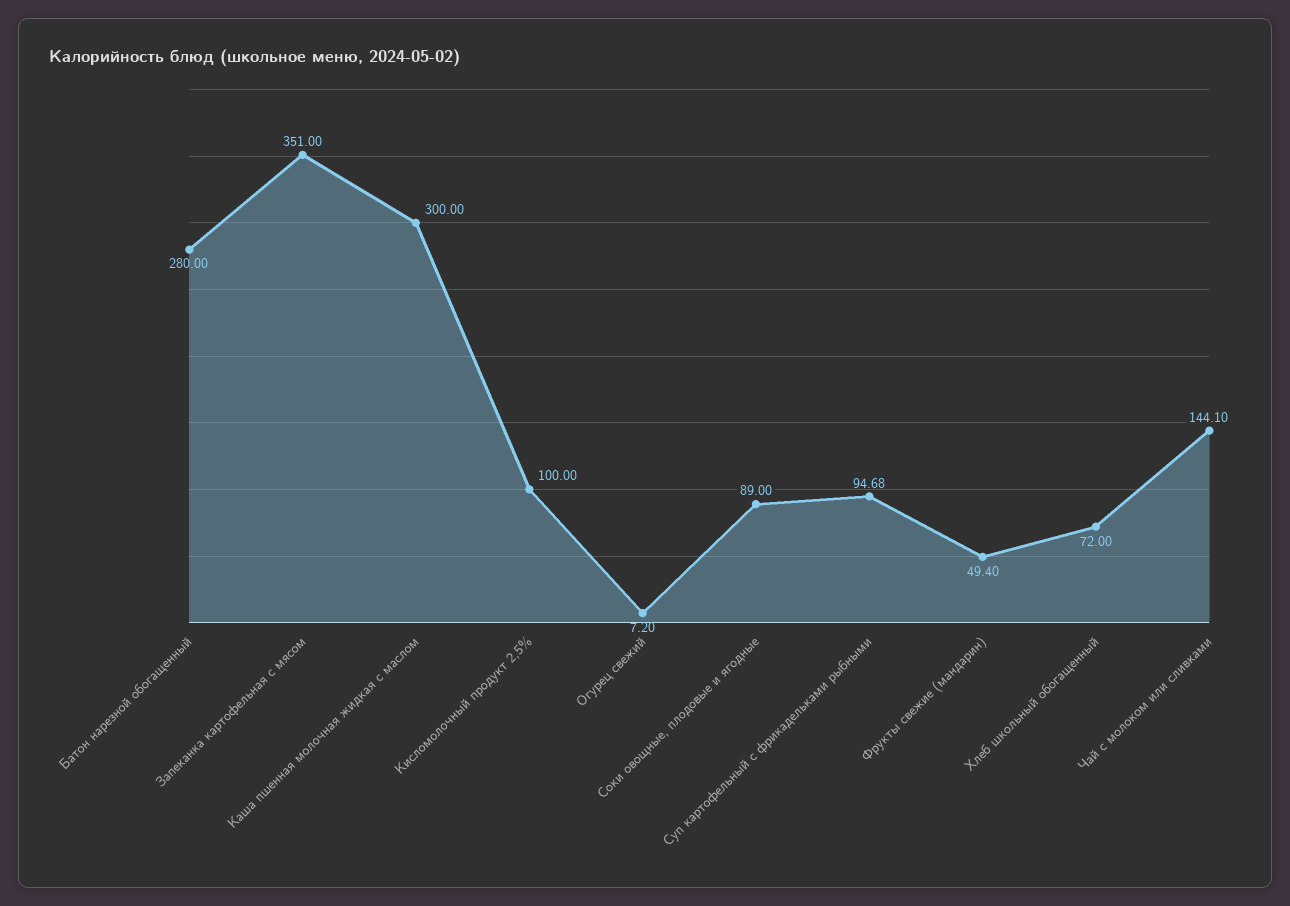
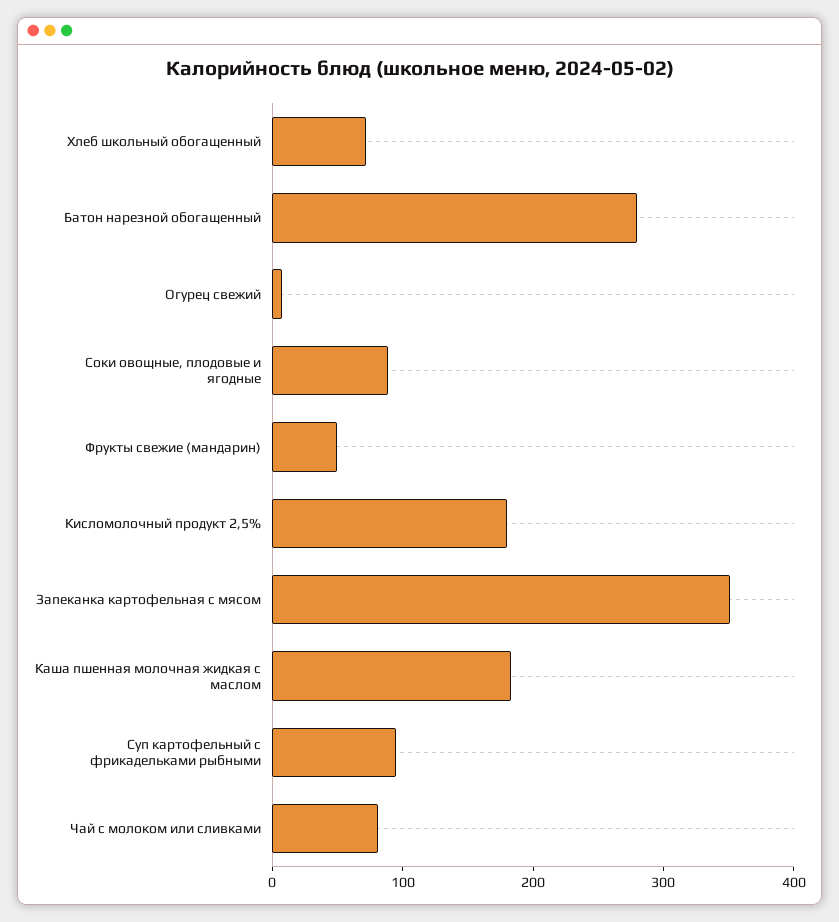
Каша пшенная молочная жидкая с маслом: 300 -> 180
Кисломолочный продукт 2,5%: 100 -> 180
Чай с молоком или сливками: 144.1 -> 80

